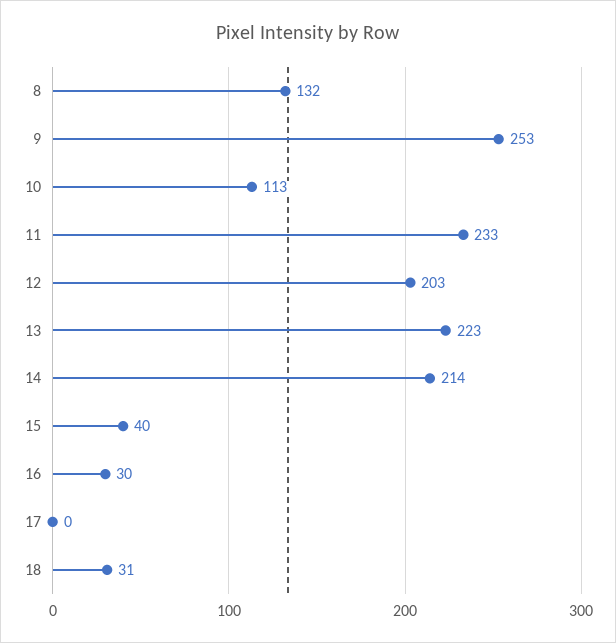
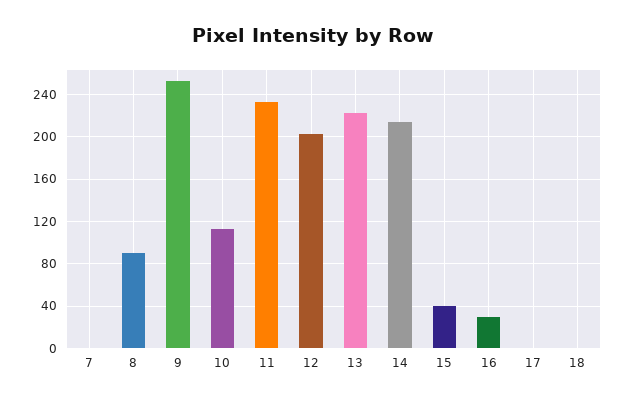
8: 132 -> 90
18: 31 -> 0
7: none -> 0

